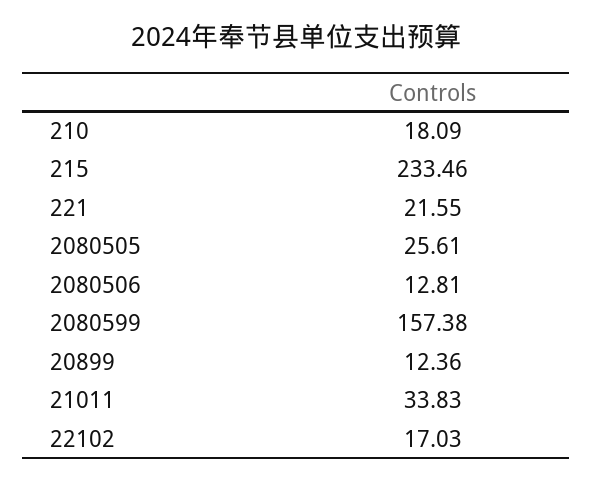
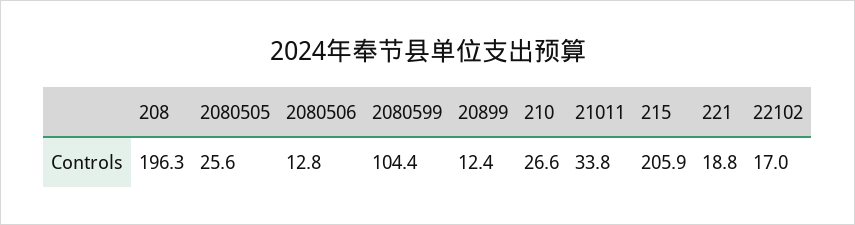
210: 18.09 -> 26.6
215: 233.46 -> 205.9
221: 21.55 -> 18.8
2080599: 157.38 -> 104.4
208: none -> 196.3

